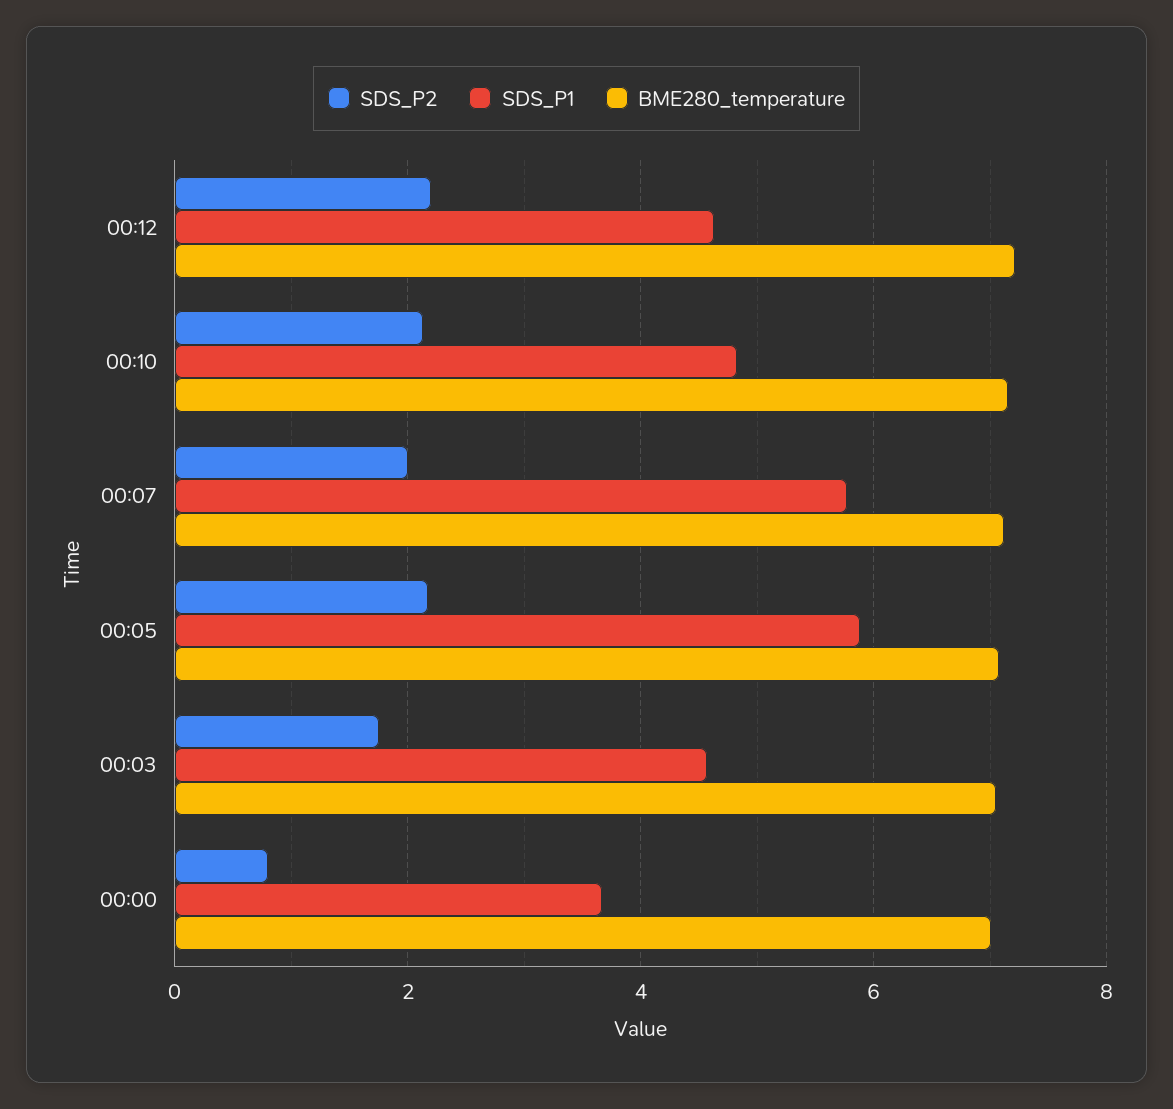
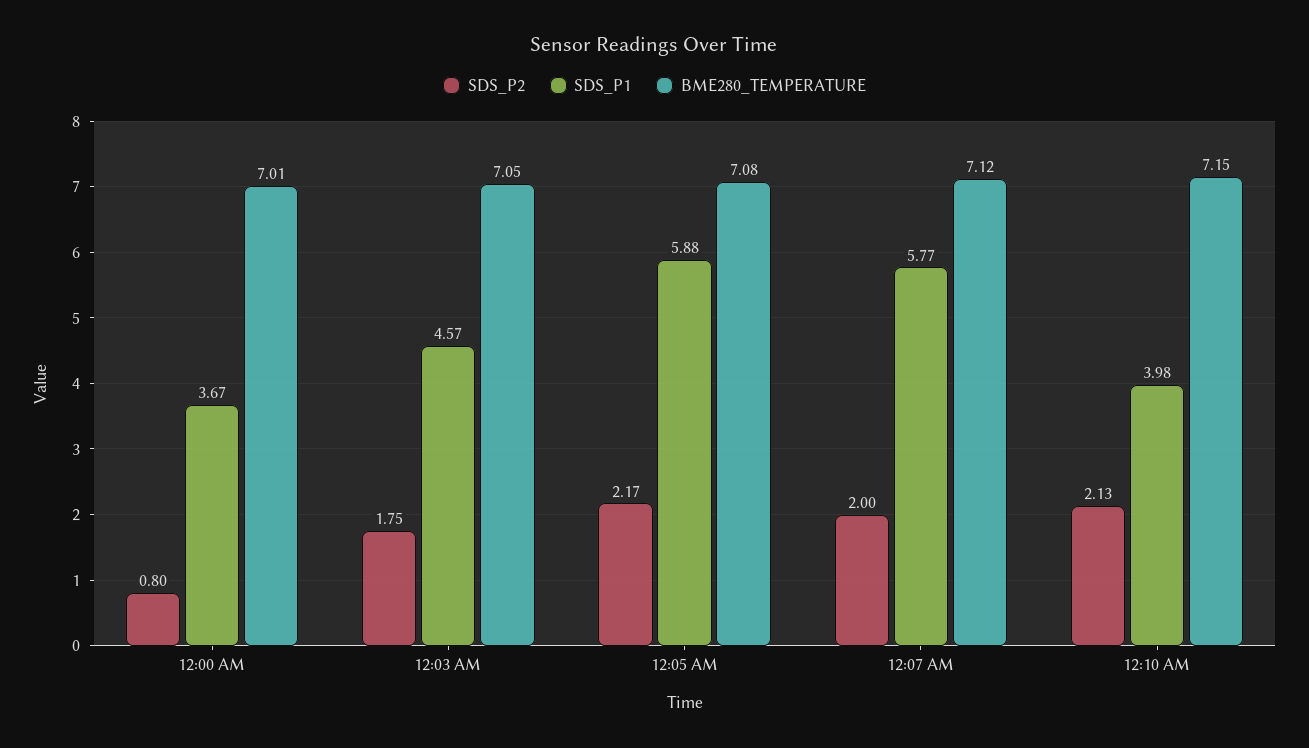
SDS_P2, 00:12: 2.2 -> none
SDS_P1, 00:12: 4.6 -> none
BME280_temperature, 00:12: 7.2 -> none
SDS_P1, 00:10: 4.8 -> 3.98

